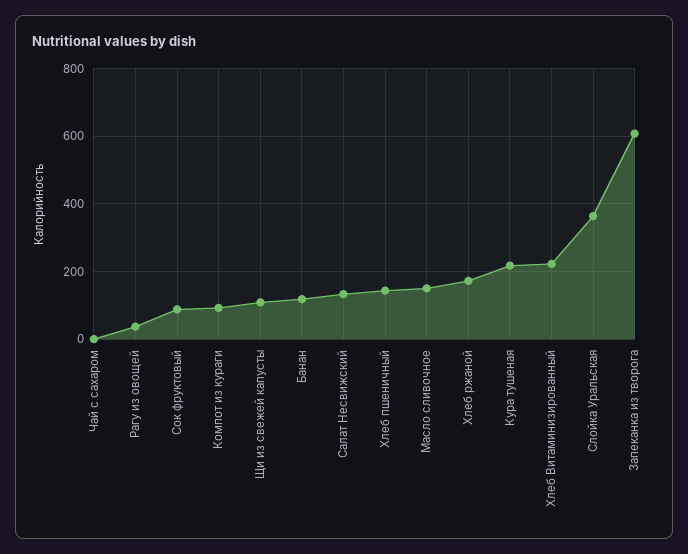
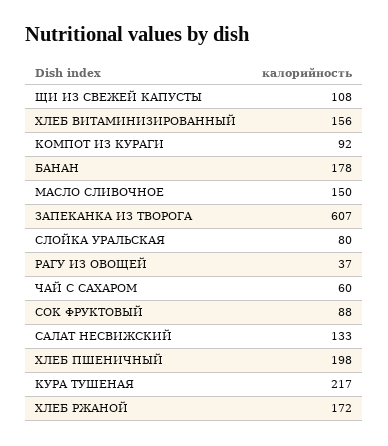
Чай с сахаром: 0 -> 60
Банан: 120 -> 178
Хлеб пшеничный: 140 -> 198
Хлеб Витаминизированный: 220 -> 156
Слойка Уральская: 360 -> 80

